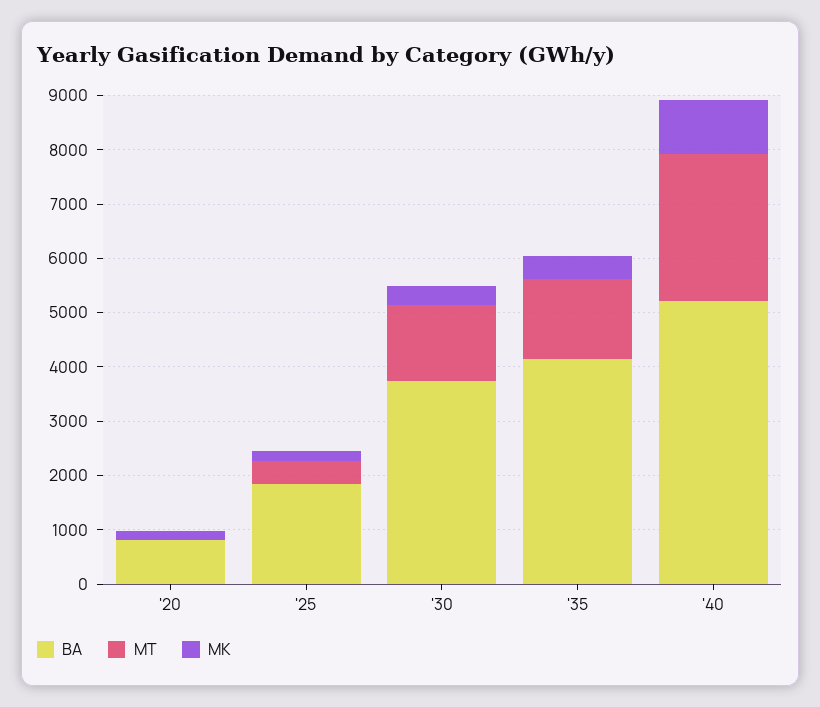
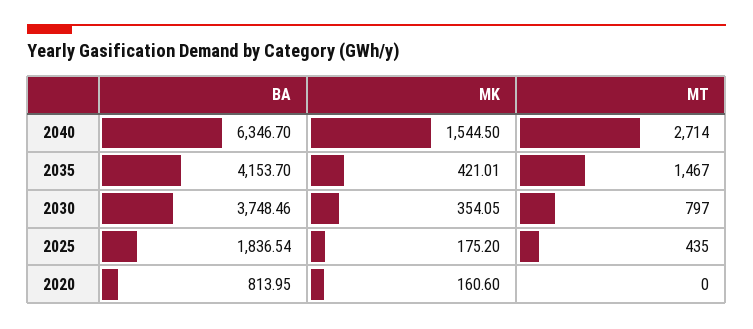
MT, '30: 1400 -> 797
BA, '40: 5200 -> 6346.7
MK, '40: 1000 -> 1544.5

